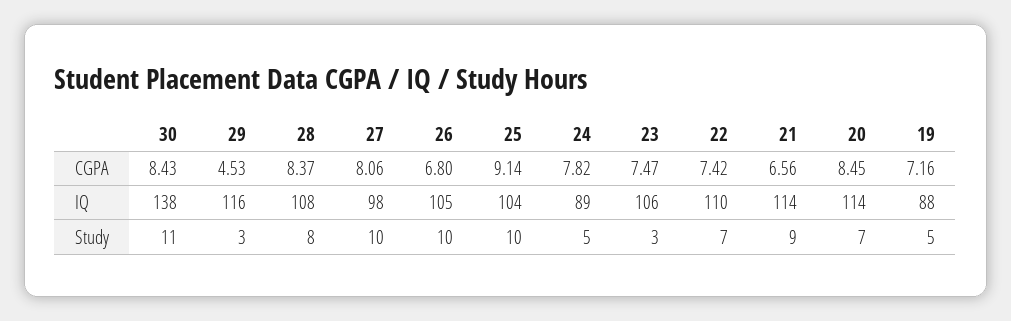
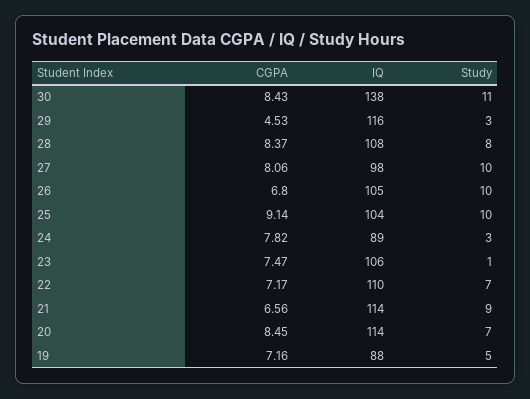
22, CGPA: 7.42 -> 7.17
24, Study: 5 -> 3
23, Study: 3 -> 1

